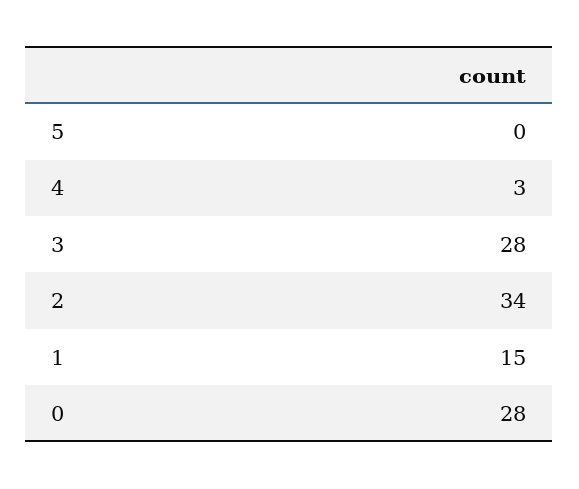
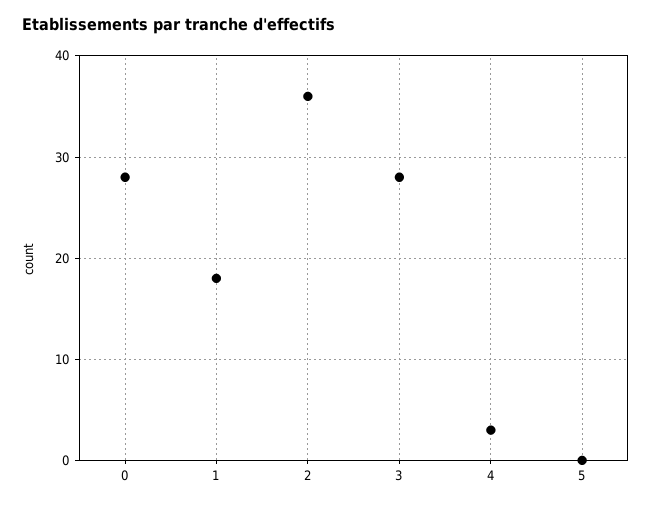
2: 34 -> 36
1: 15 -> 18

